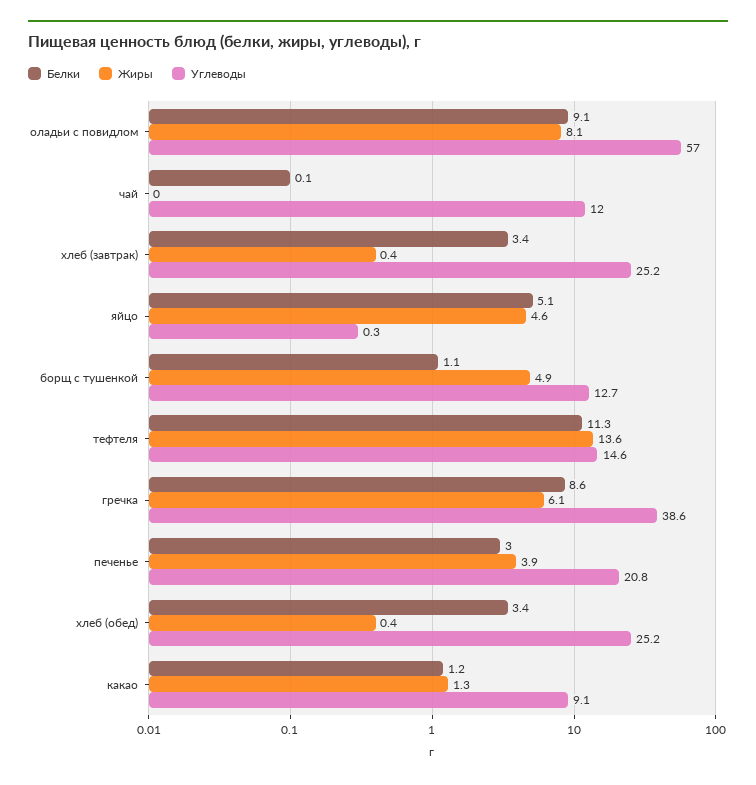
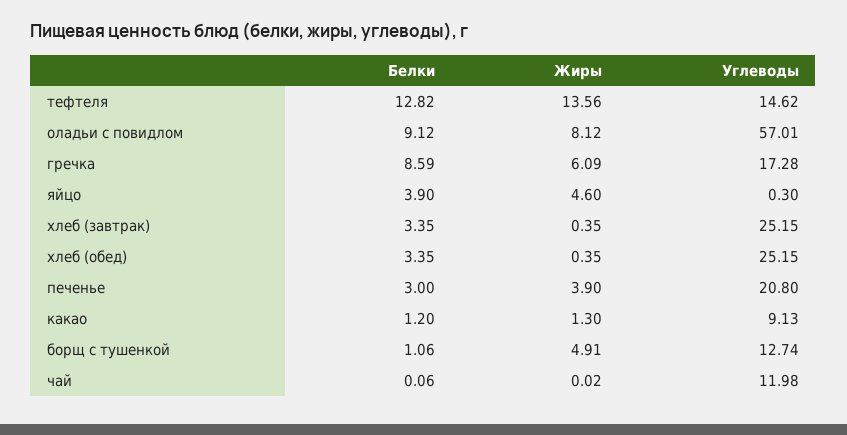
Белки, яйцо: 5.1 -> 3.9
Белки, тефтеля: 11.3 -> 12.82
Углеводы, гречка: 38.6 -> 17.28

